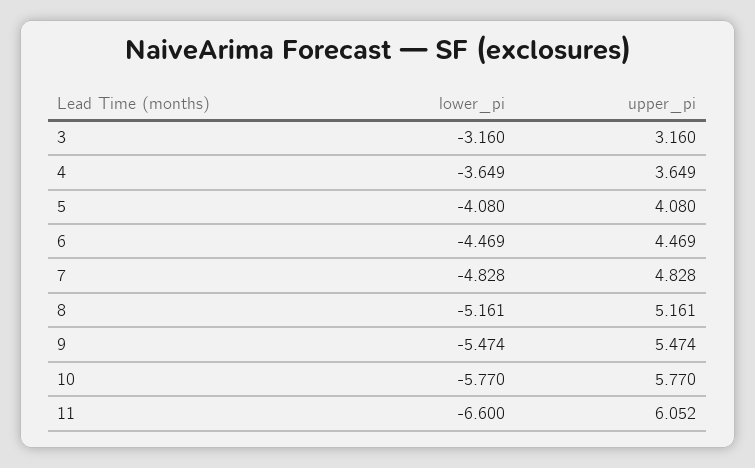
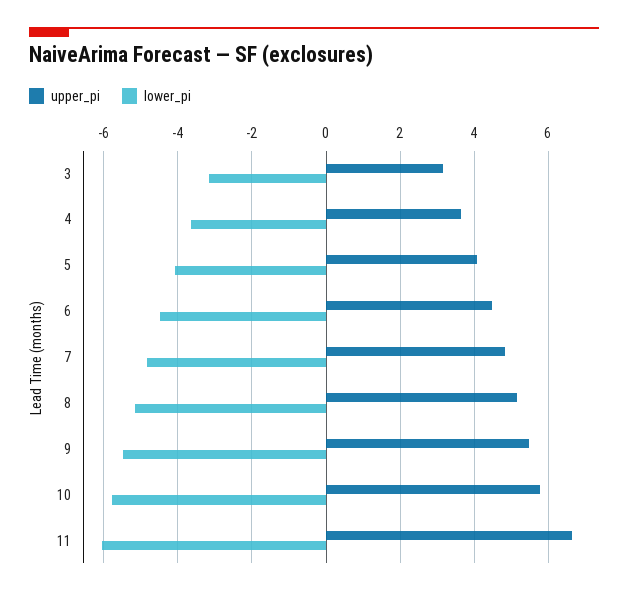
lower_pi, 11: -6.6 -> -6
upper_pi, 11: 6.052 -> 6.6

